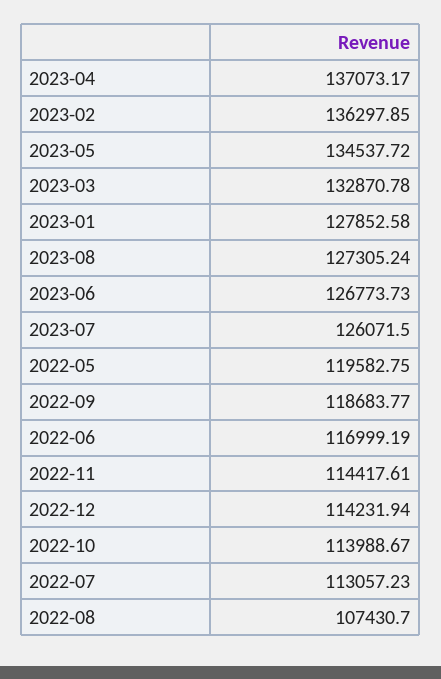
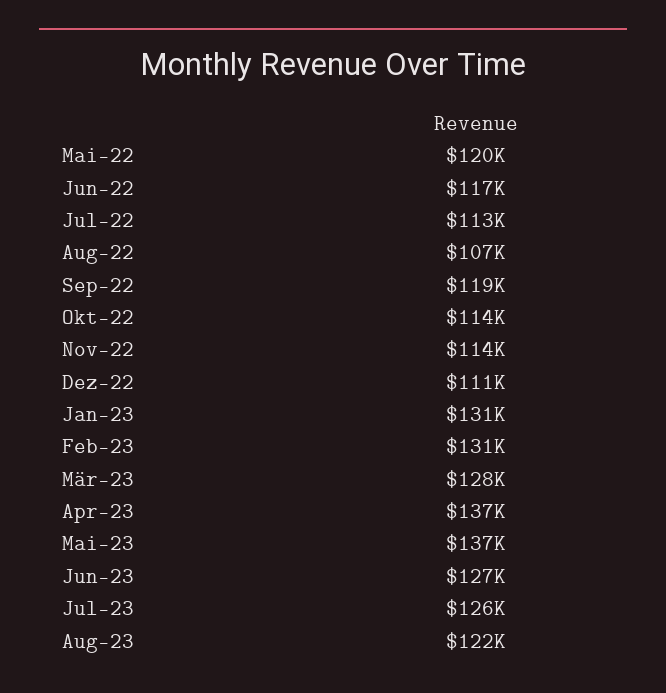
2023-02: 136297.85 -> 131000
2023-05: 134537.72 -> 137000
2023-03: 132870.78 -> 128000
2023-01: 127852.58 -> 131000
2023-08: 127305.24 -> 122000
2022-12: 114231.94 -> 111000

